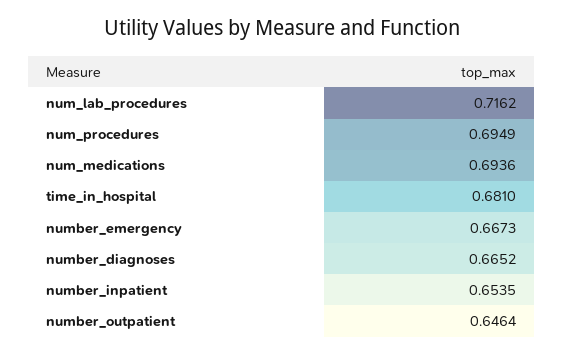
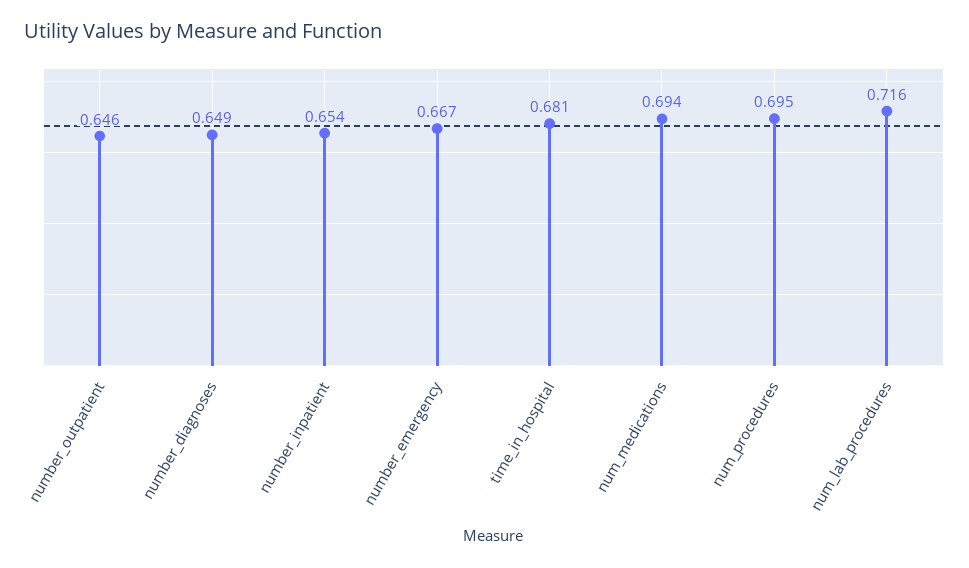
number_diagnoses: 0.6652 -> 0.649

